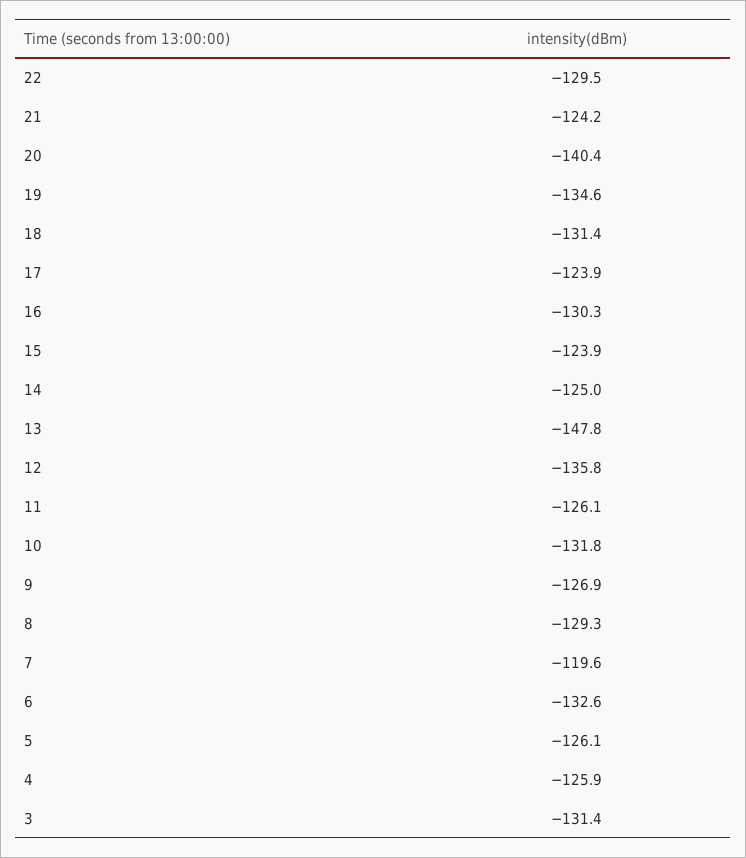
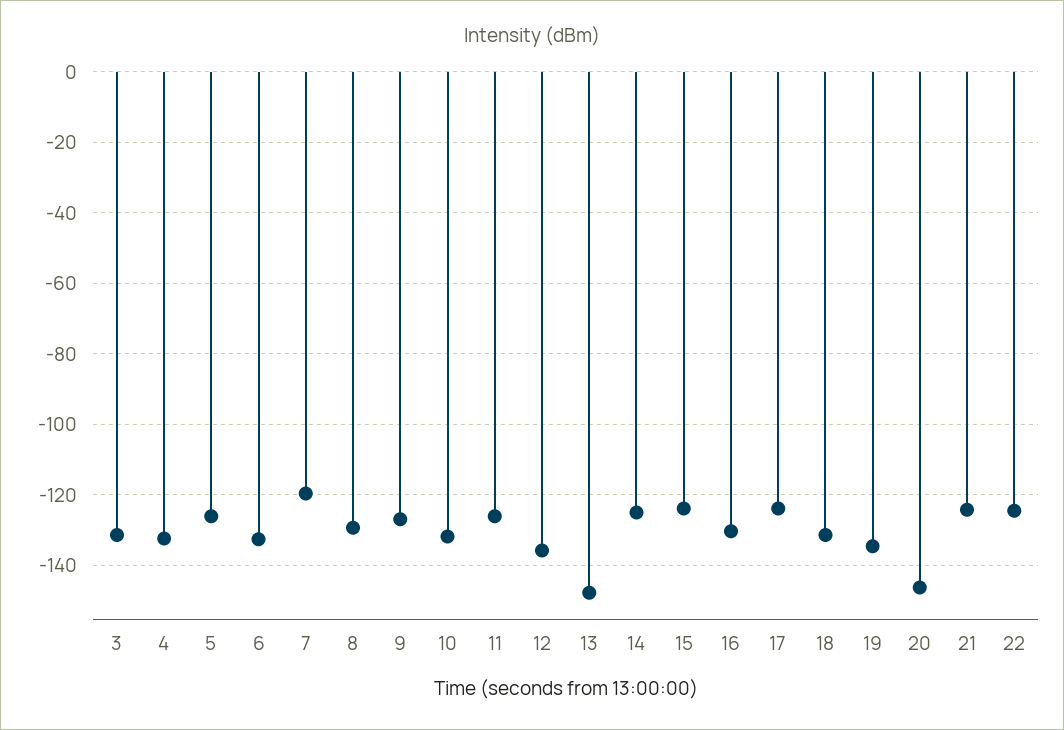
22: -129.5 -> -124
20: -140.4 -> -146
4: -125.9 -> -132

